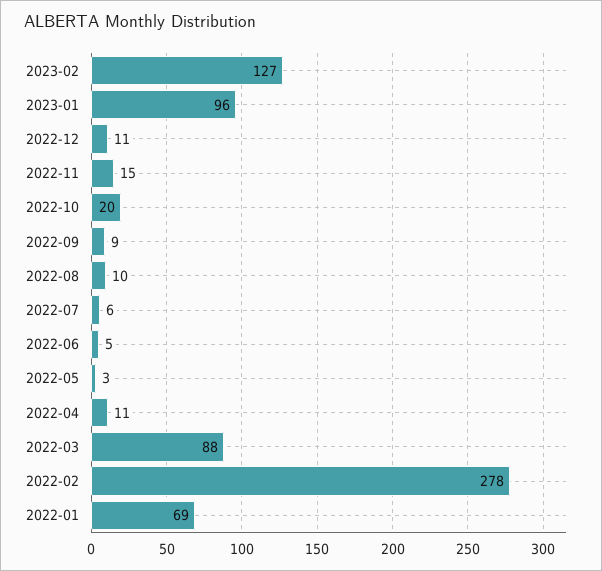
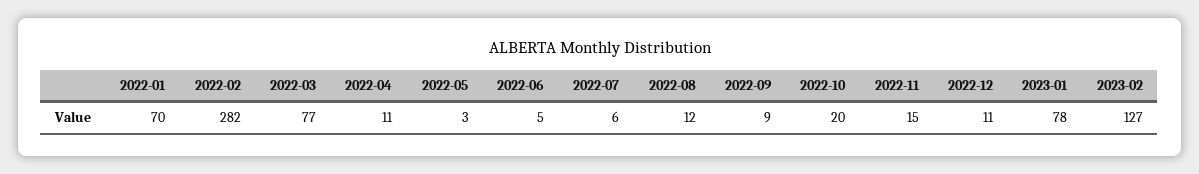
2023-01: 96 -> 78
2022-08: 10 -> 12
2022-03: 88 -> 77
2022-02: 278 -> 282
2022-01: 69 -> 70

